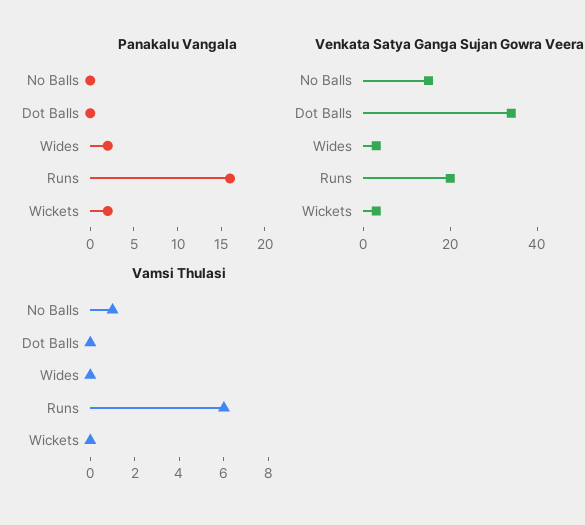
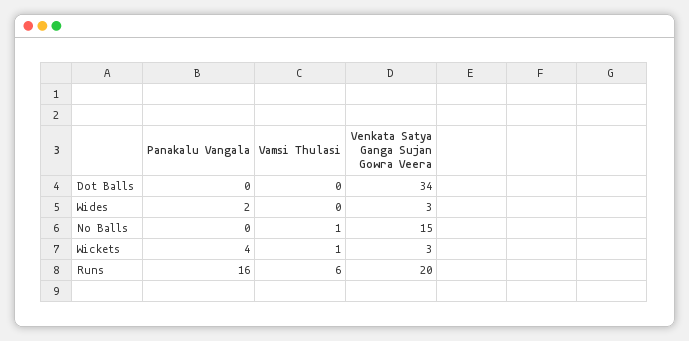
Panakalu Vangala, Wickets: 2 -> 4
Vamsi Thulasi, Wickets: 0 -> 1

